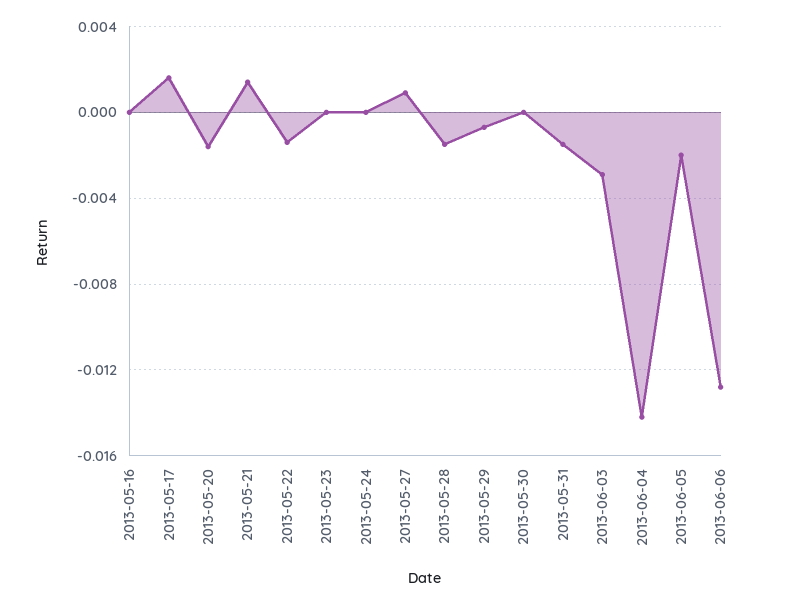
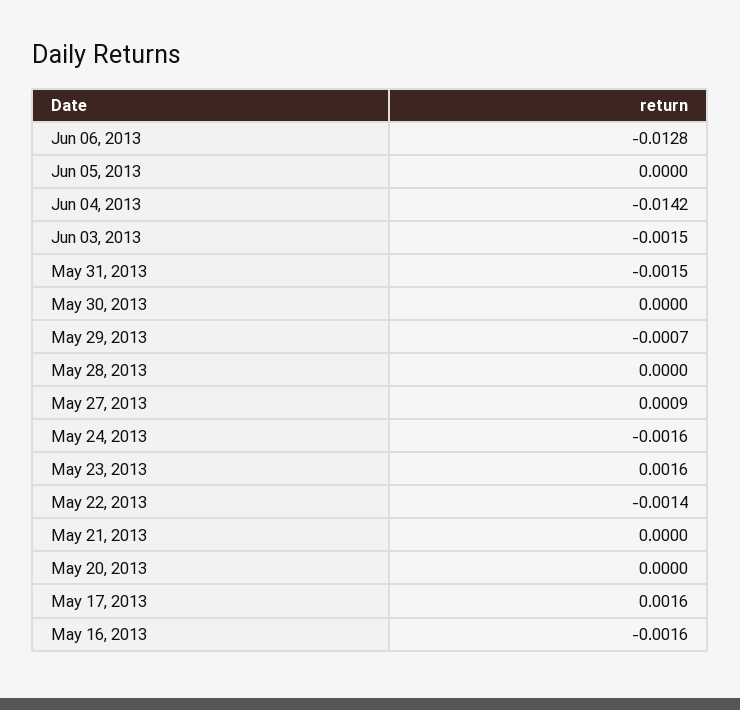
2013-05-16: 0 -> -0.0016
2013-05-20: -0.0015 -> 0
2013-05-21: 0.0015 -> 0
2013-05-23: 0 -> 0.0016
2013-05-24: 0 -> -0.0016
2013-05-28: -0.0015 -> 0
2013-06-03: -0.003 -> -0.0015
2013-06-05: -0.002 -> 0

